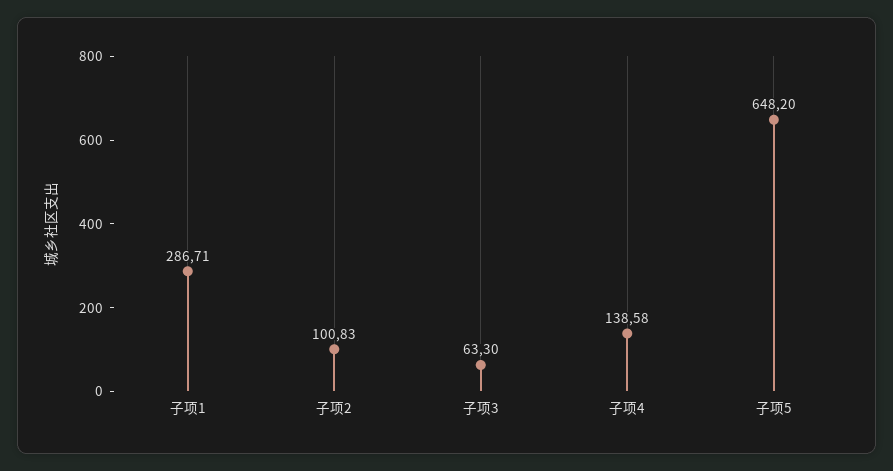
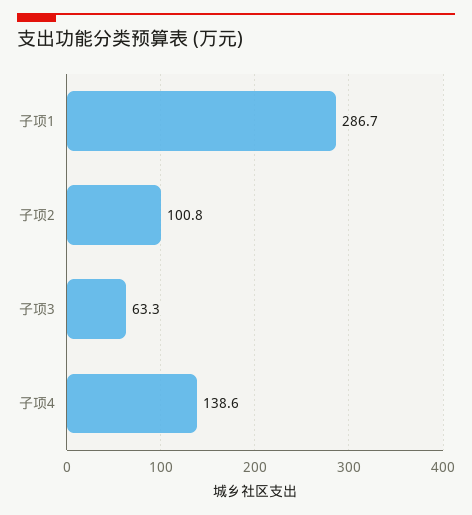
子项5: 648.2 -> none

